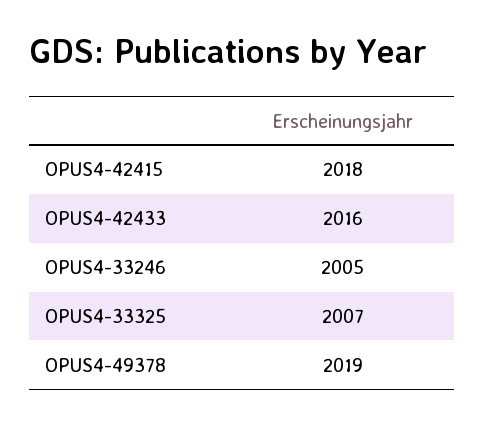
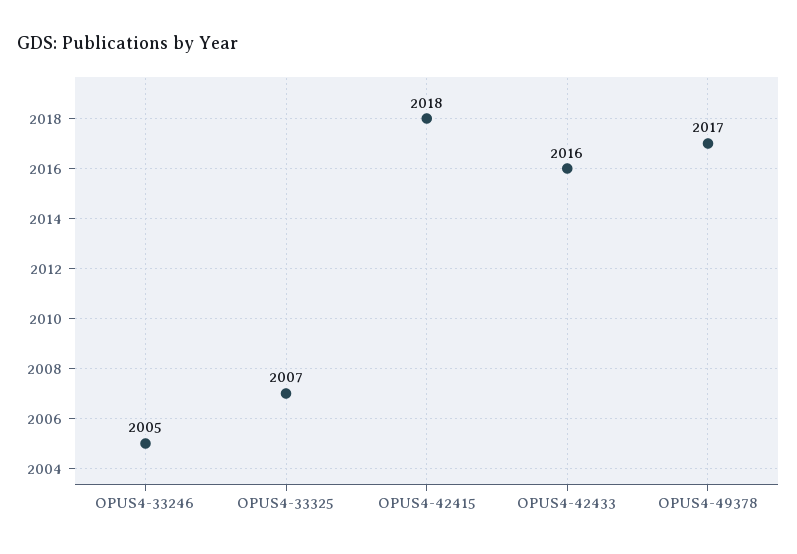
OPUS4-49378: 2019 -> 2017

